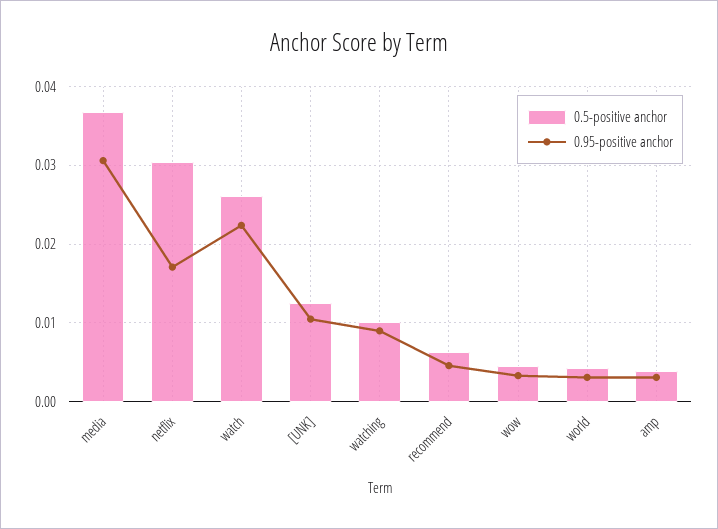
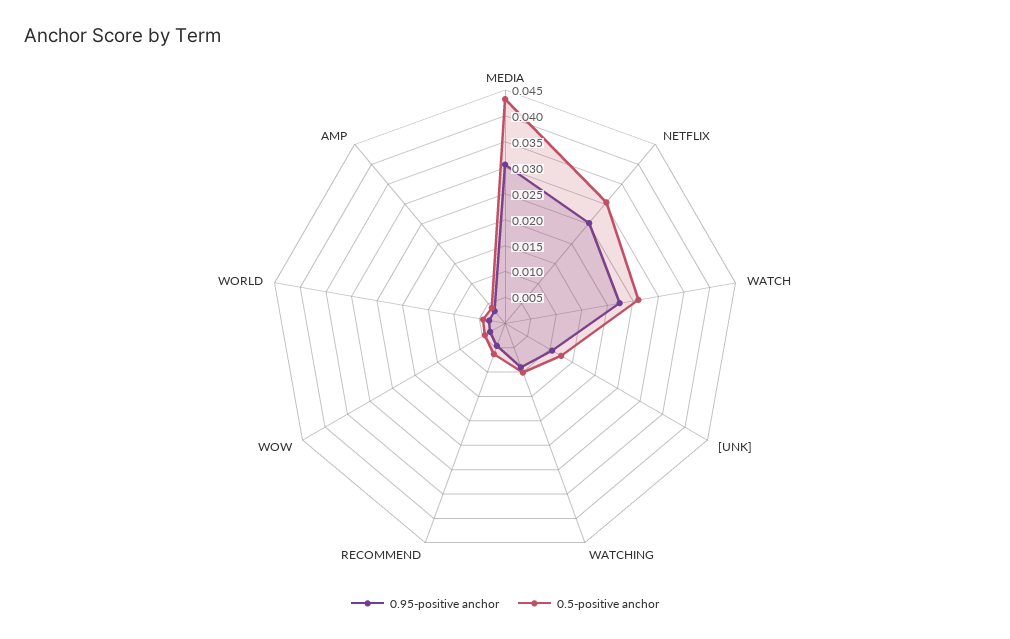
0.5-positive anchor, media: 0.037 -> 0.0425
0.95-positive anchor, netflix: 0.017 -> 0.025

